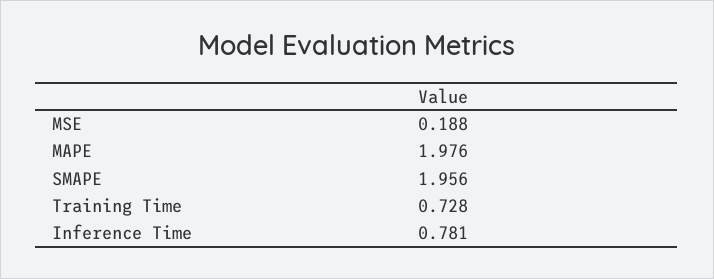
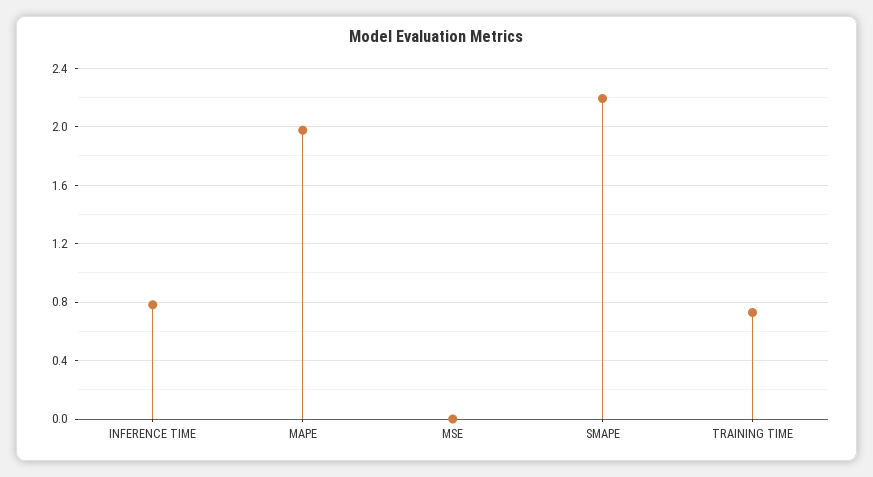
MSE: 0.188 -> 0
SMAPE: 1.956 -> 2.2

